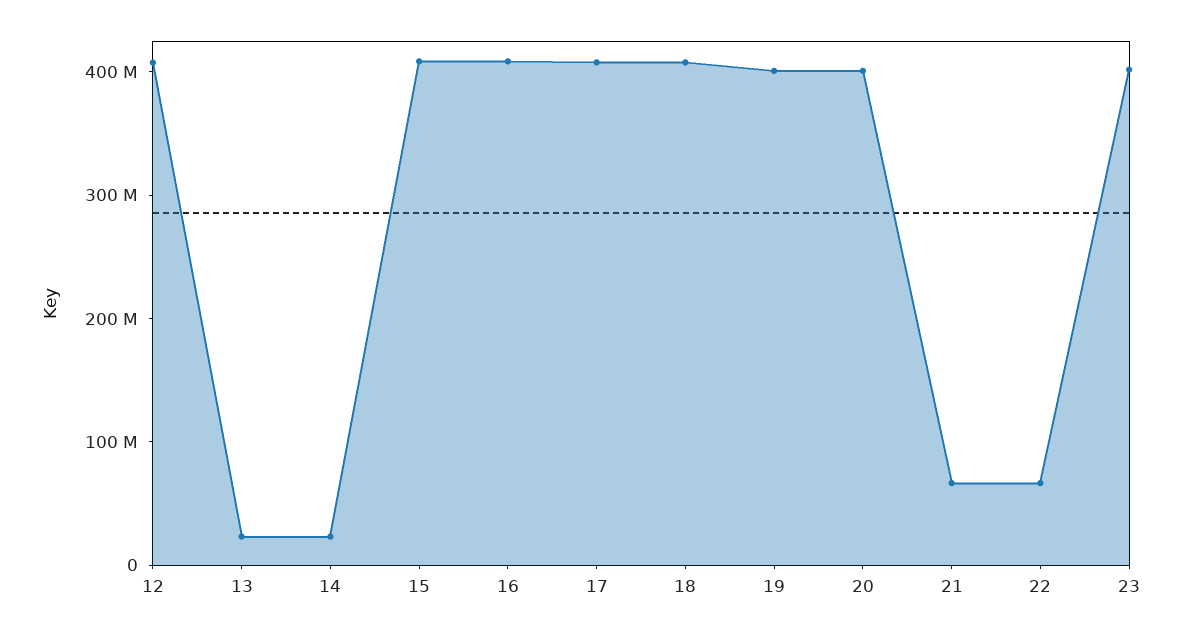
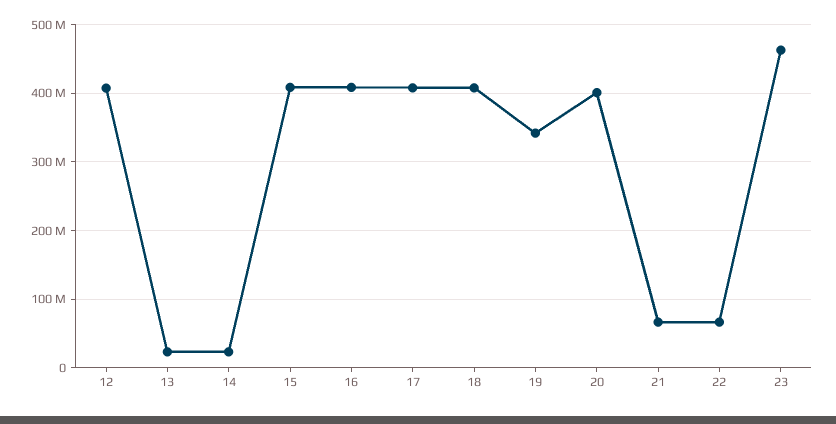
19: 400000000 -> 340000000
23: 400000000 -> 460000000

